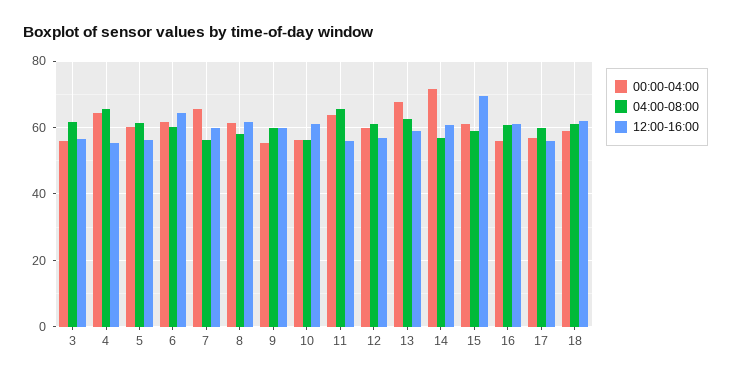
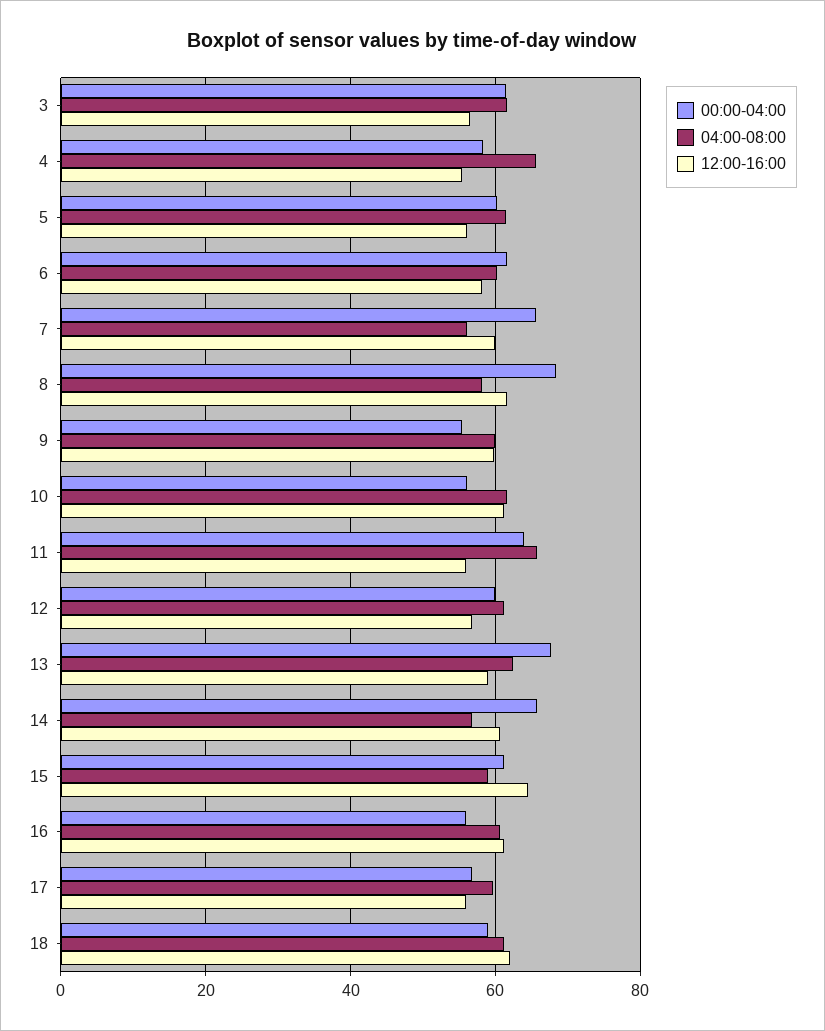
00:00-04:00, 3: 56 -> 62
00:00-04:00, 4: 64 -> 58
12:00-16:00, 6: 64 -> 58
00:00-04:00, 8: 62 -> 68
04:00-08:00, 10: 56 -> 62
00:00-04:00, 14: 72 -> 66
12:00-16:00, 15: 70 -> 64

